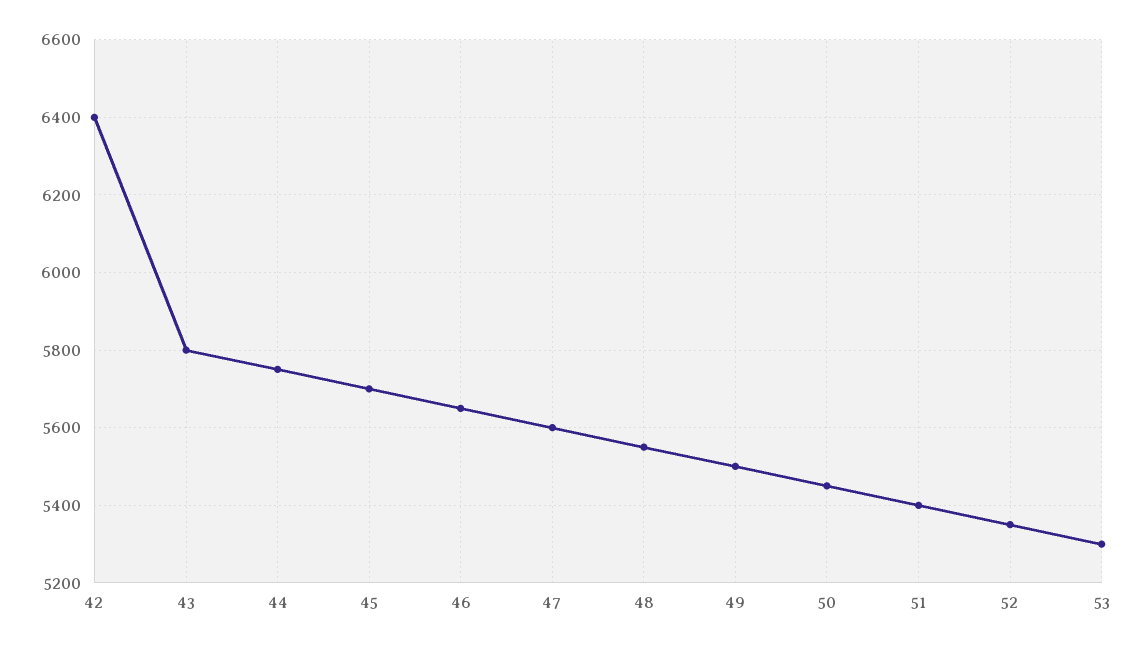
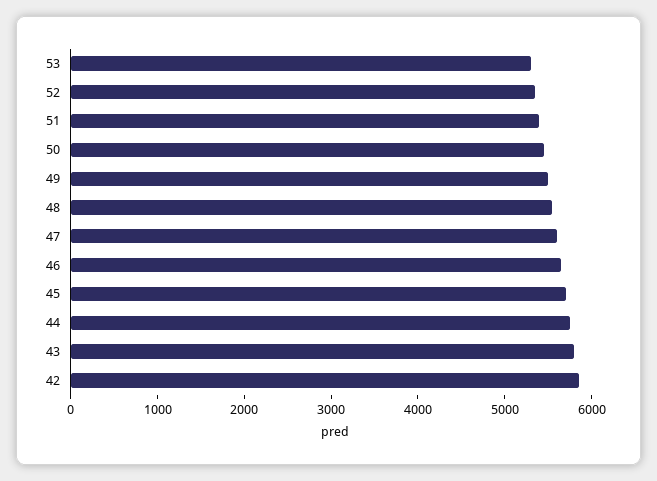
42: 6400 -> 5800

